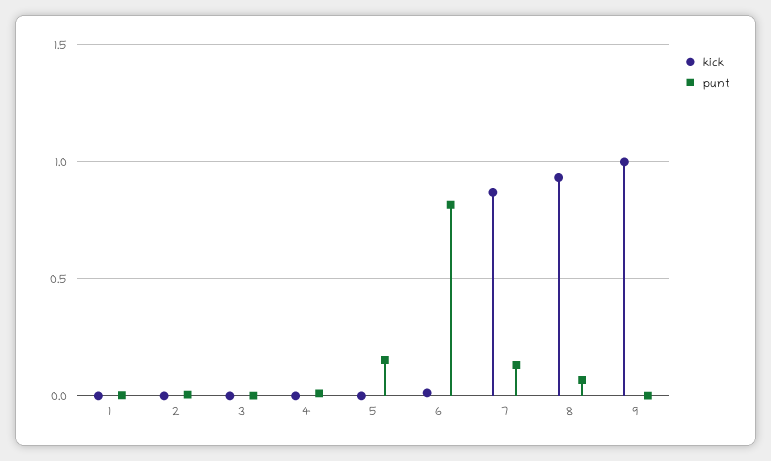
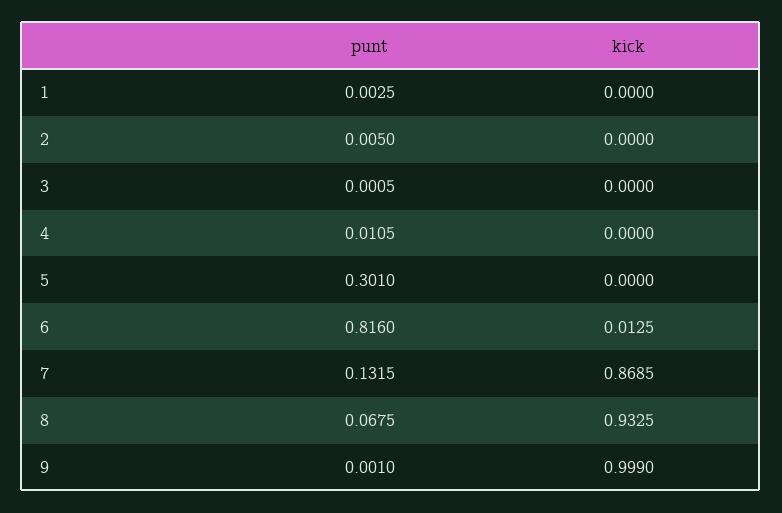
punt, 5: 0.15 -> 0.301

